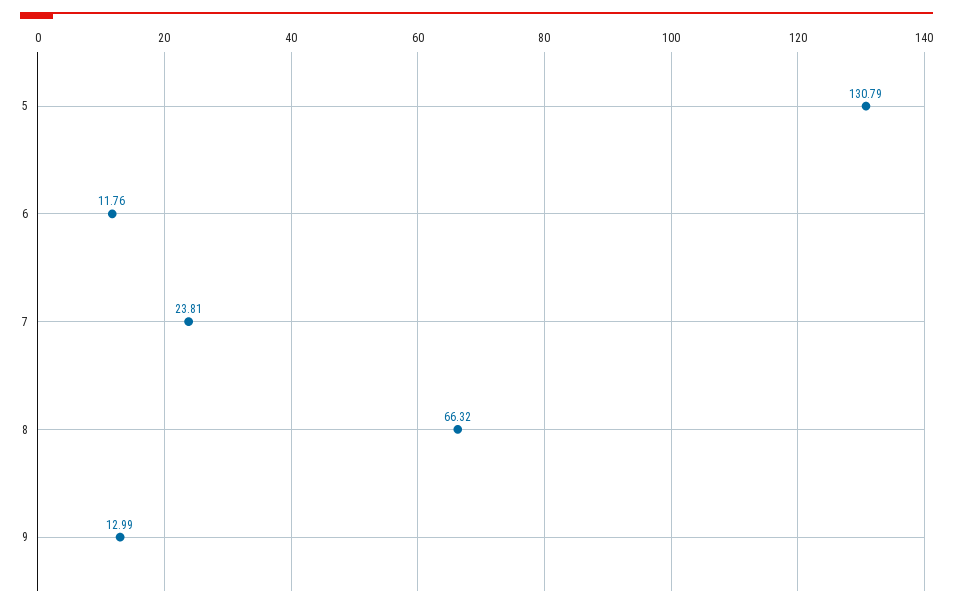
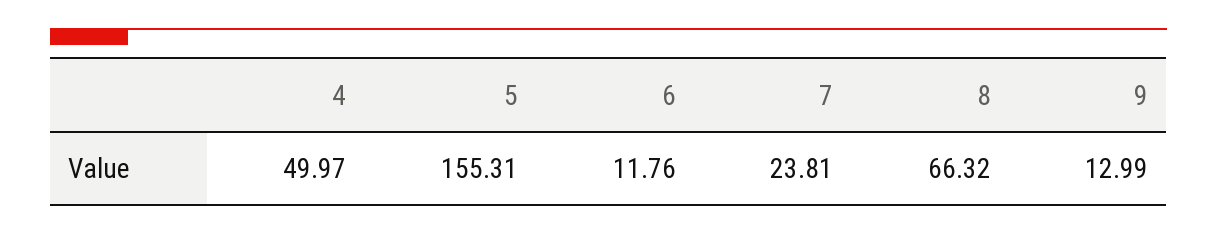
5: 130.79 -> 155.31
4: none -> 49.97

